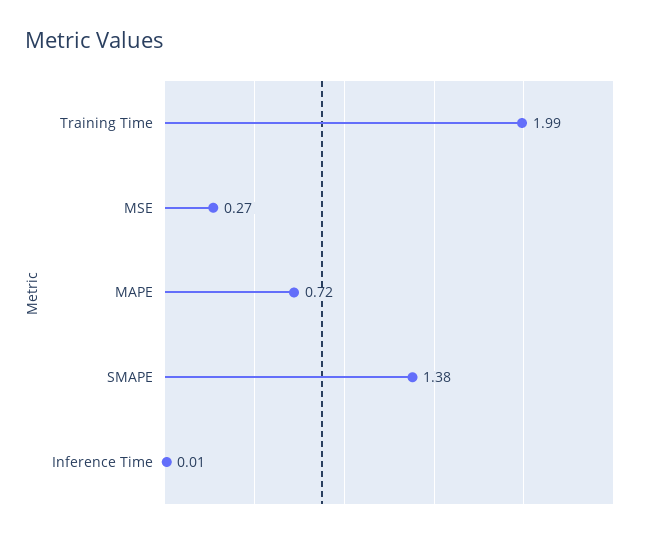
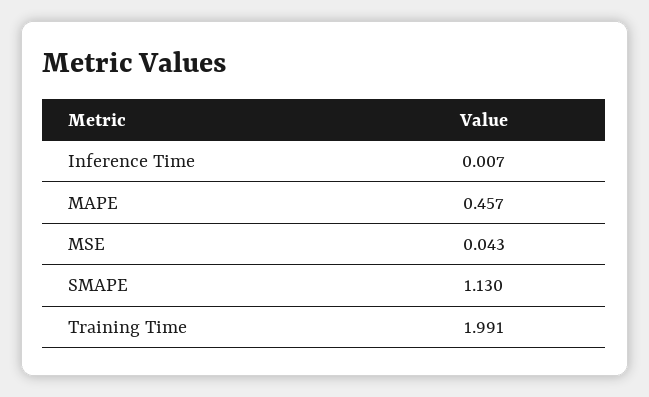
MSE: 0.27 -> 0.043
MAPE: 0.72 -> 0.457
SMAPE: 1.38 -> 1.13

